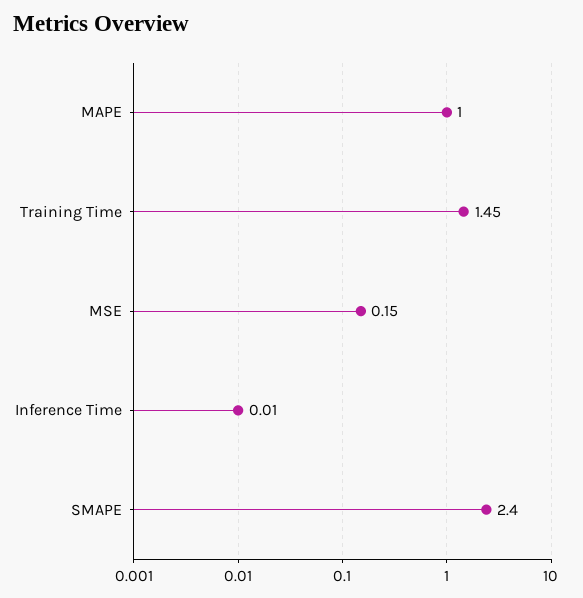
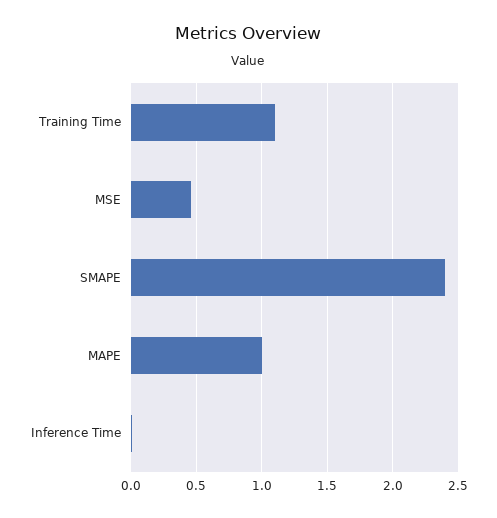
Training Time: 1.45 -> 1.1
MSE: 0.15 -> 0.45

